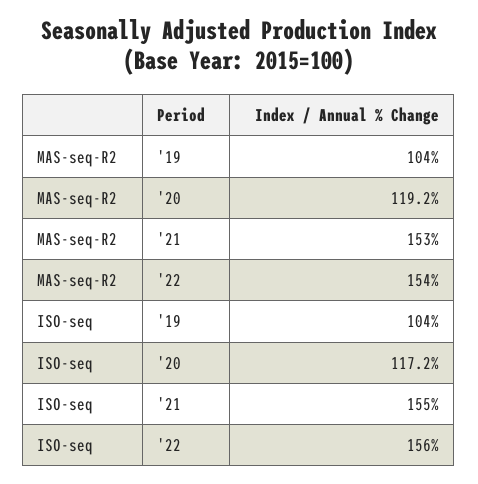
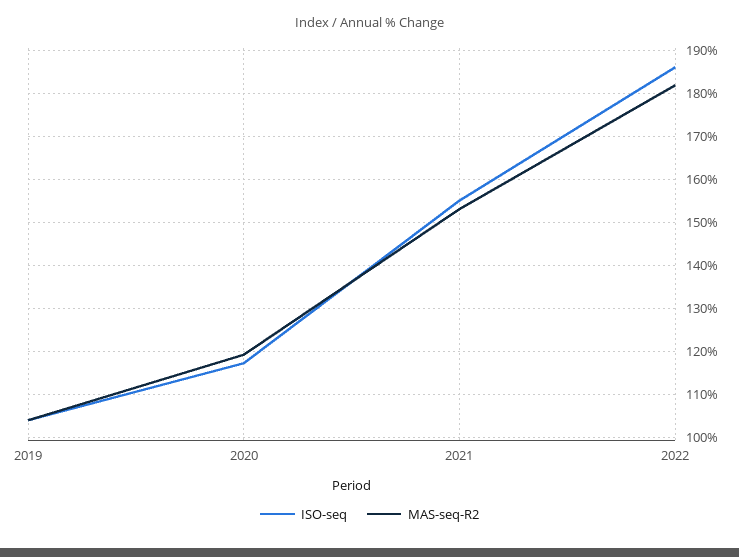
MAS-seq-R2, '22: 154 -> 182
ISO-seq, '22: 156 -> 186

